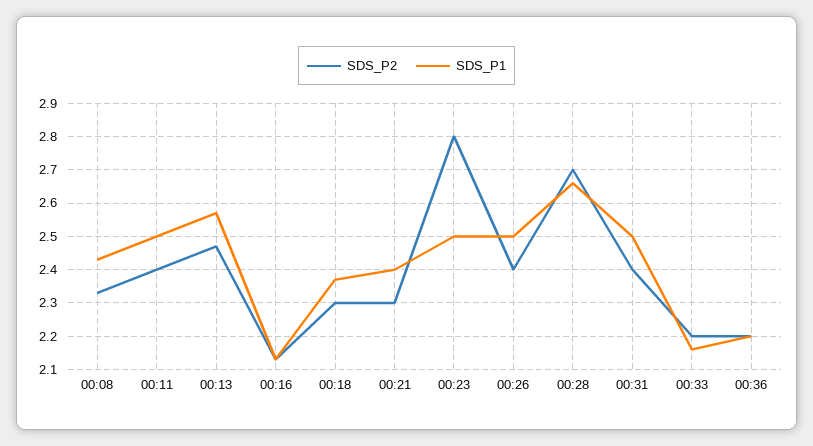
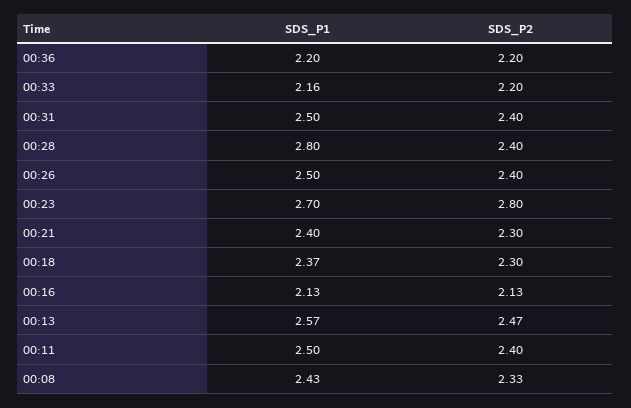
SDS_P1, 00:23: 2.5 -> 2.7
SDS_P2, 00:28: 2.7 -> 2.4
SDS_P1, 00:28: 2.65 -> 2.8

